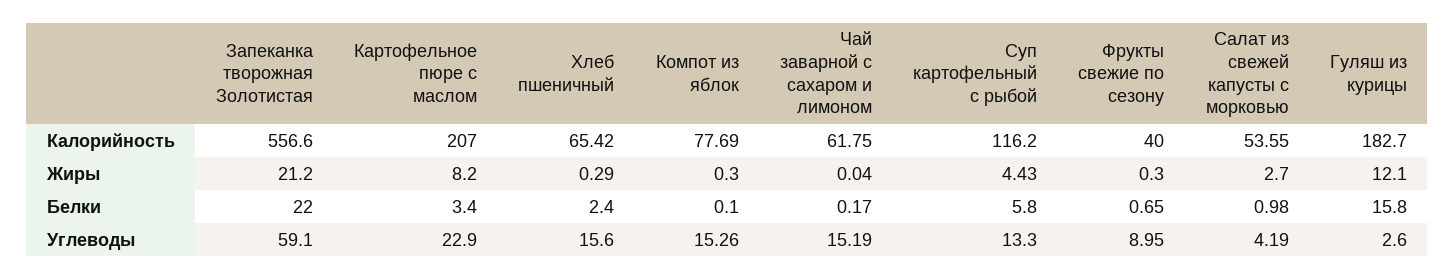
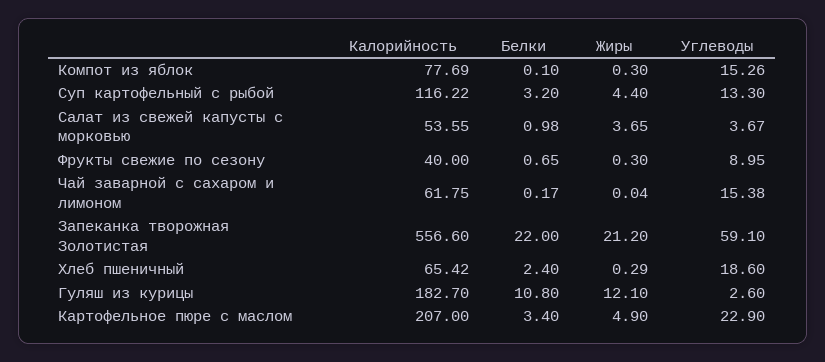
Суп картофельный с рыбой, Калорийность: 116.2 -> 116.22
Картофельное пюре с маслом, Жиры: 8.2 -> 4.9
Суп картофельный с рыбой, Жиры: 4.43 -> 4.4
Салат из свежей капусты с морковью, Жиры: 2.7 -> 3.65
Суп картофельный с рыбой, Белки: 5.8 -> 3.2
Гуляш из курицы, Белки: 15.8 -> 10.8
Хлеб пшеничный, Углеводы: 15.6 -> 18.6
Чай заварной с сахаром и лимоном, Углеводы: 15.19 -> 15.38
Салат из свежей капусты с морковью, Углеводы: 4.19 -> 3.67

